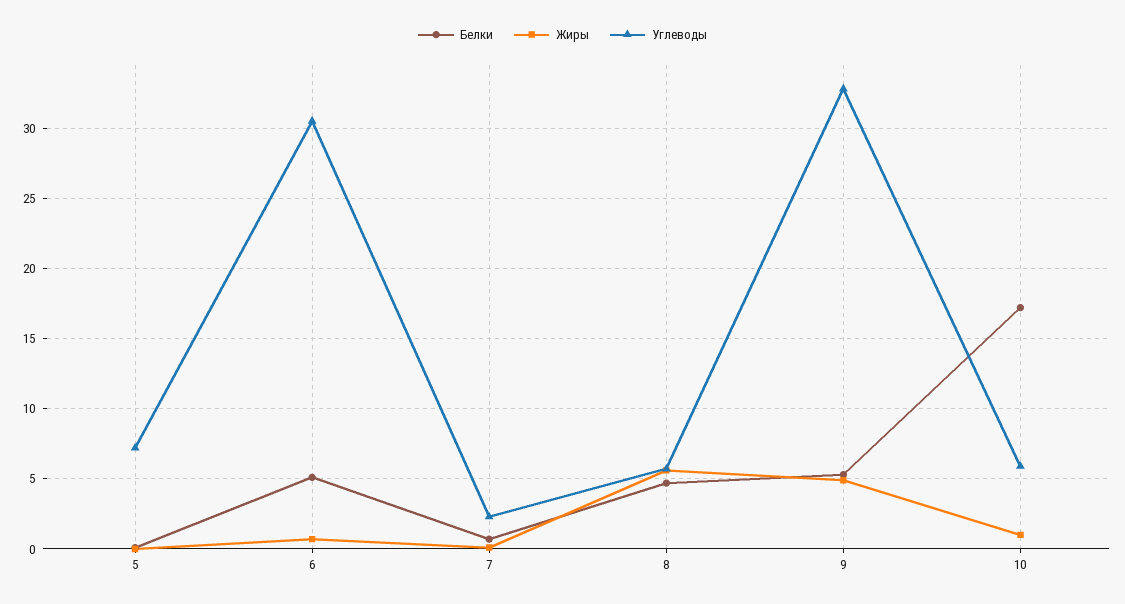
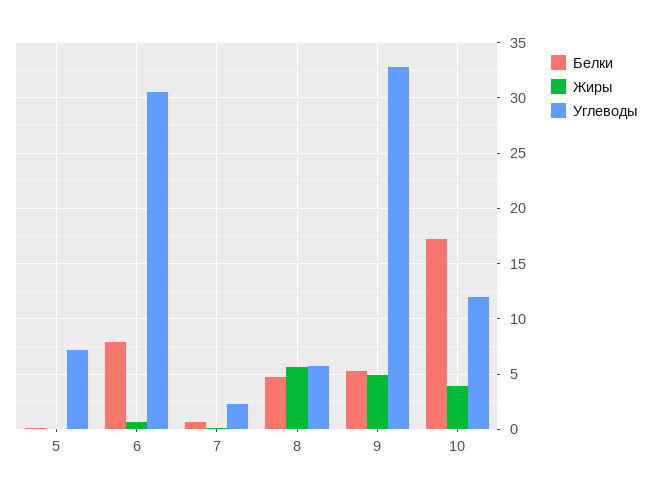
Белки, 6: 5 -> 8
Жиры, 10: 1 -> 4
Углеводы, 10: 6 -> 12

